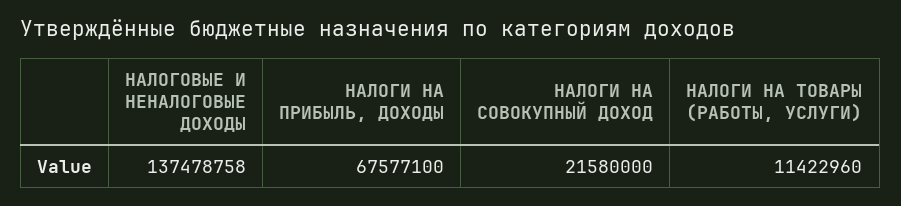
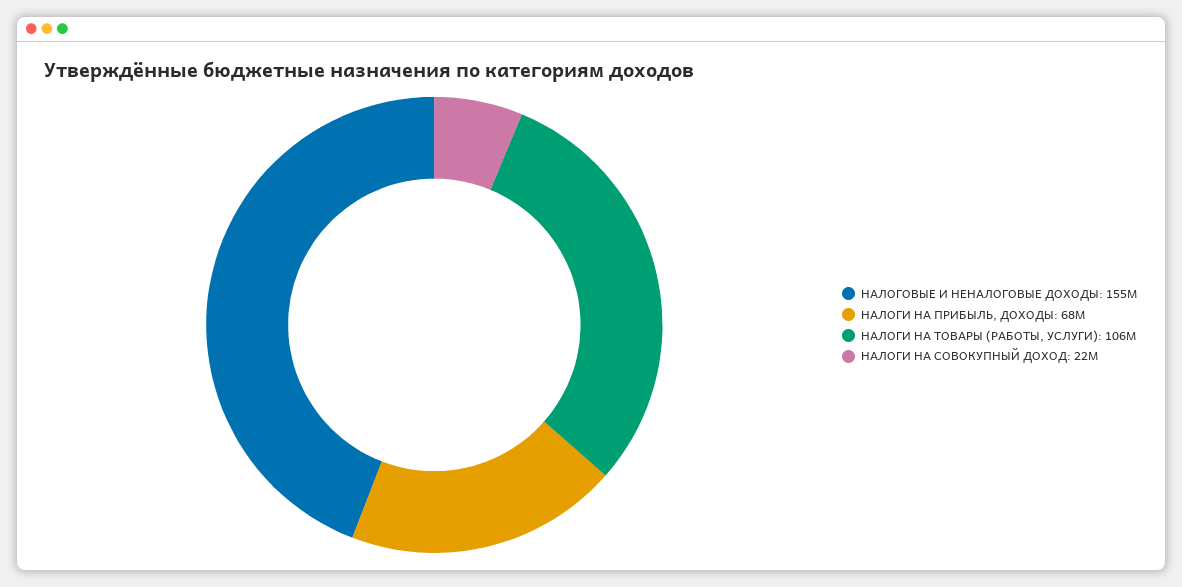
НАЛОГОВЫЕ И НЕНАЛОГОВЫЕ ДОХОДЫ: 137478758 -> 155000000
НАЛОГИ НА ТОВАРЫ (РАБОТЫ, УСЛУГИ): 11422960 -> 106000000

